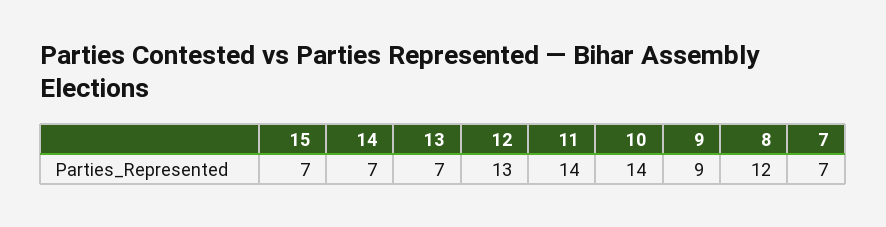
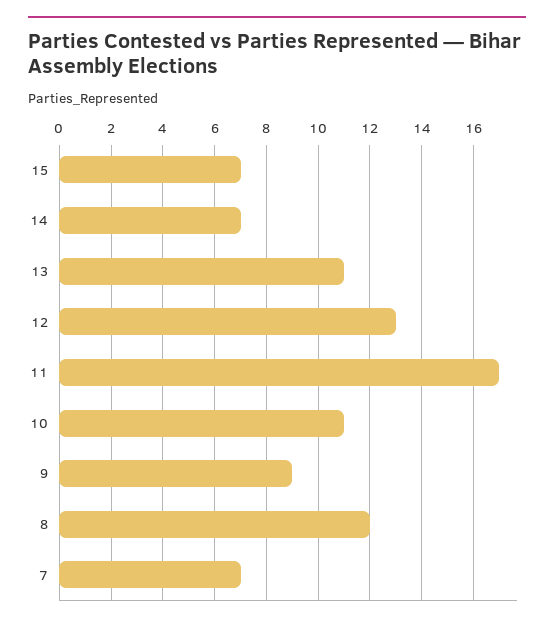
13: 7 -> 11
11: 14 -> 17
10: 14 -> 11

